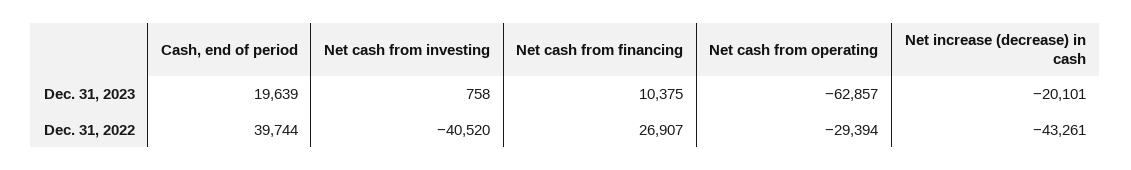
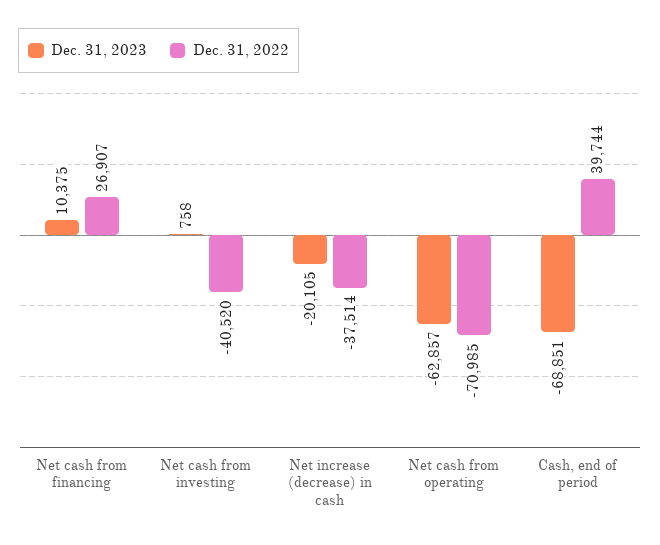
Dec. 31, 2023, Cash, end of period: 19639 -> -68851
Dec. 31, 2023, Net increase (decrease) in cash: -20101 -> -20105
Dec. 31, 2022, Net cash from operating: -29394 -> -70985
Dec. 31, 2022, Net increase (decrease) in cash: -43261 -> -37514

